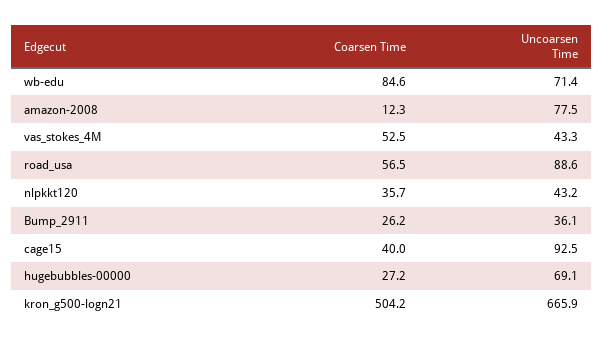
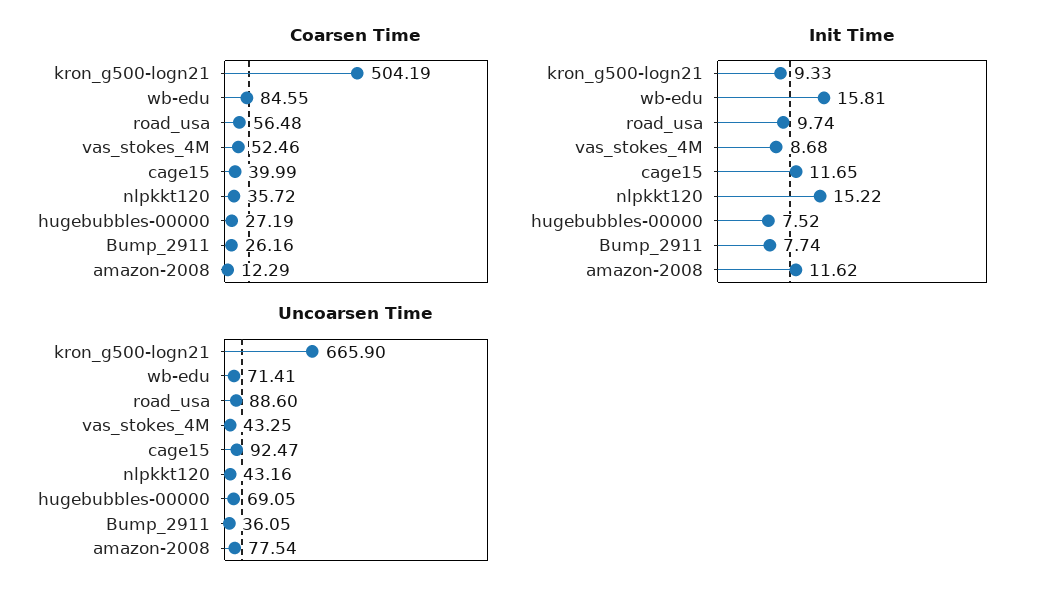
Init Time, kron_g500-logn21: none -> 9.33
Init Time, wb-edu: none -> 15.81
Init Time, road_usa: none -> 9.74
Init Time, vas_stokes_4M: none -> 8.68
Init Time, cage15: none -> 11.65
Init Time, nlpkkt120: none -> 15.22
Init Time, hugebubbles-00000: none -> 7.52
Init Time, Bump_2911: none -> 7.74
Init Time, amazon-2008: none -> 11.62

